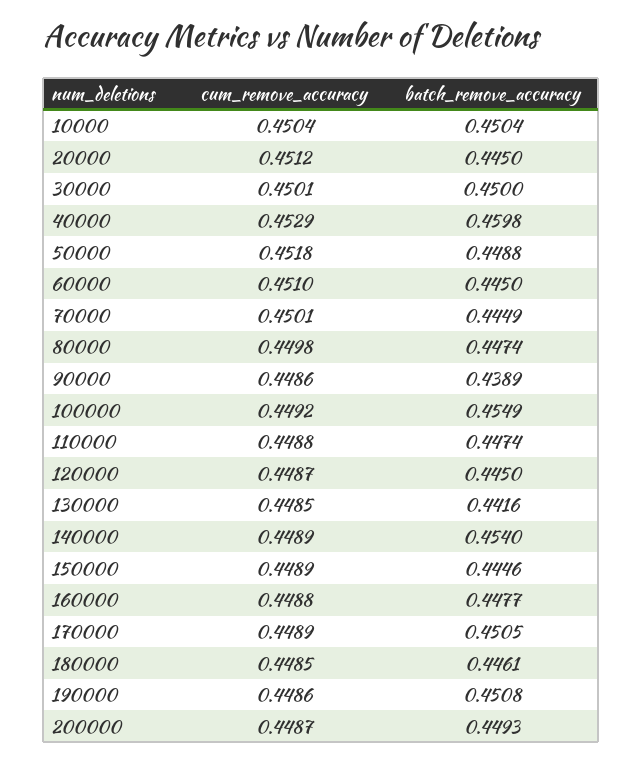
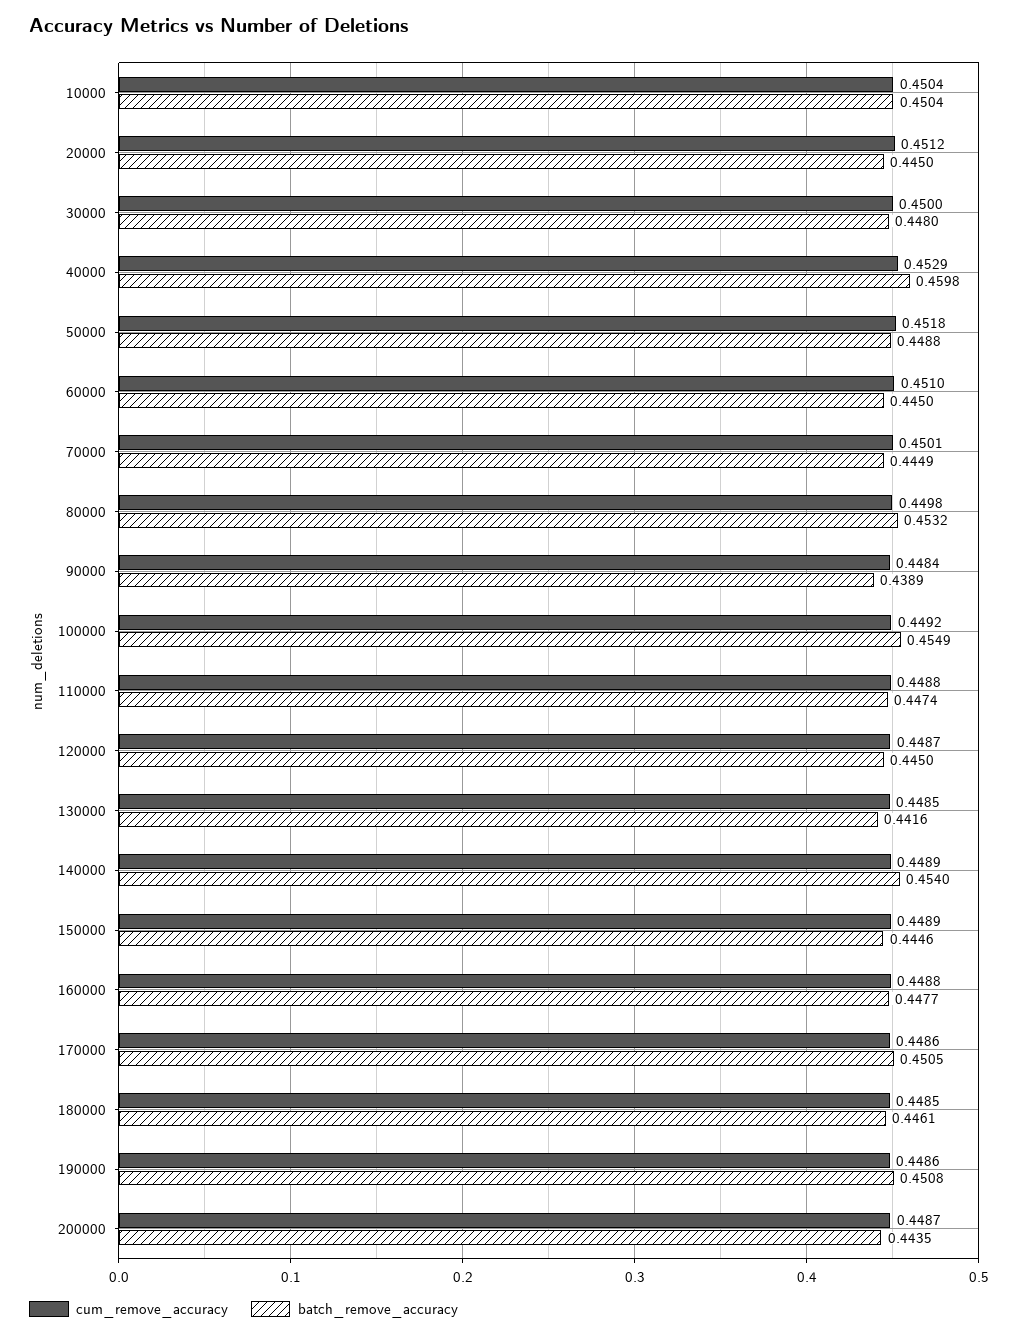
cum_remove_accuracy, 30000: 0.4501 -> 0.45
batch_remove_accuracy, 30000: 0.45 -> 0.448
batch_remove_accuracy, 80000: 0.4474 -> 0.4532
cum_remove_accuracy, 90000: 0.4486 -> 0.4484
cum_remove_accuracy, 170000: 0.4489 -> 0.4486
batch_remove_accuracy, 200000: 0.4493 -> 0.4435

